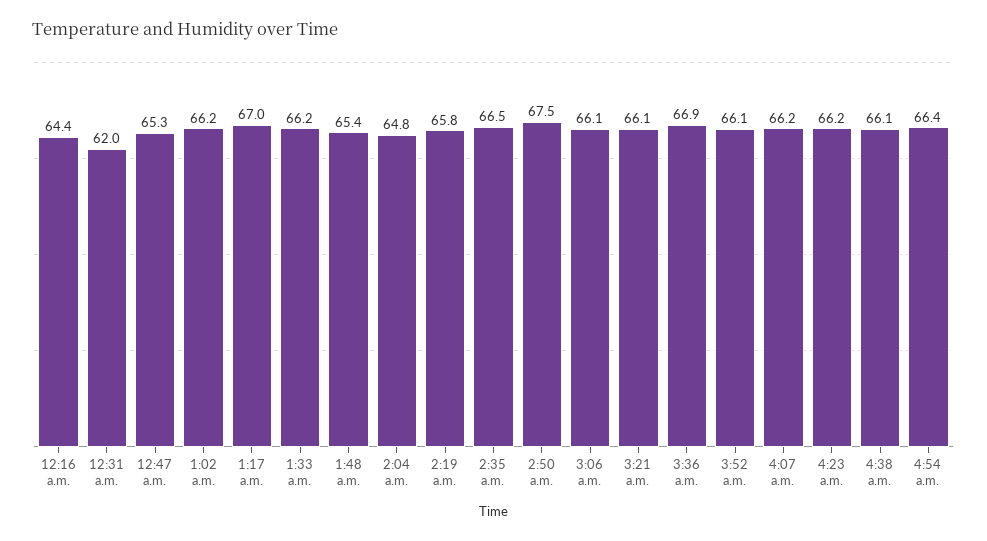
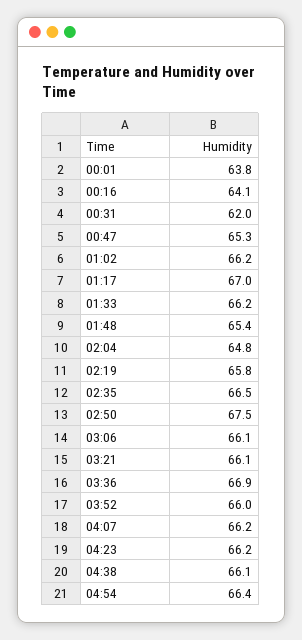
12:16 a.m.: 64.4 -> 64.1
3:52 a.m.: 66.1 -> 66
00:01: none -> 63.8

